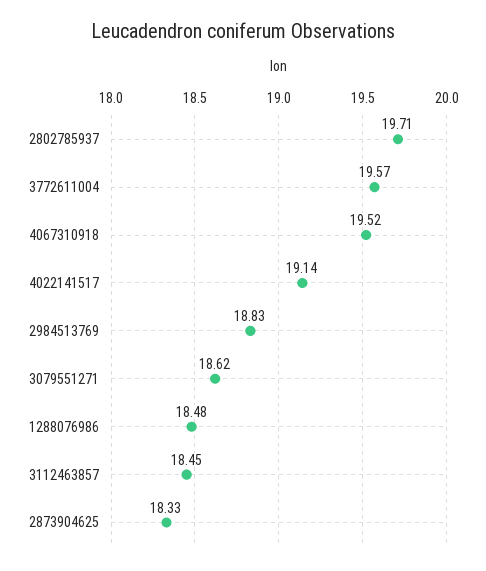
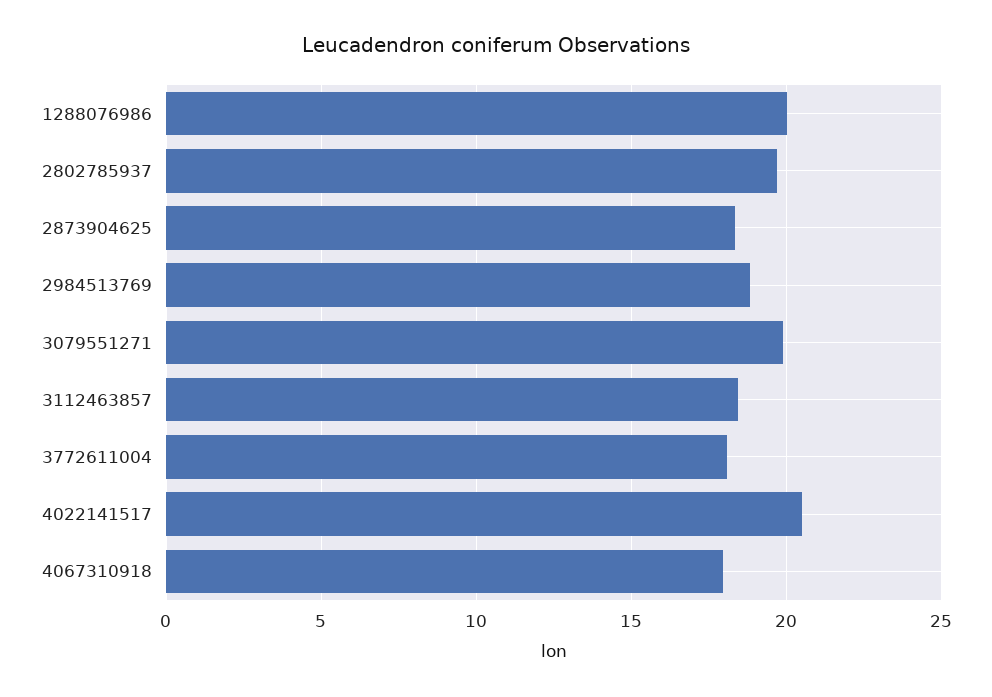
3772611004: 19.57 -> 18
4067310918: 19.52 -> 18
4022141517: 19.14 -> 20.5
3079551271: 18.62 -> 20
1288076986: 18.48 -> 20

